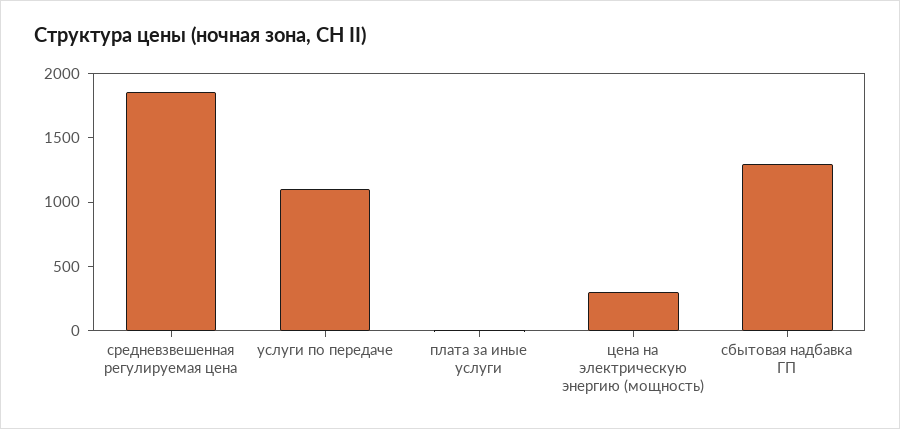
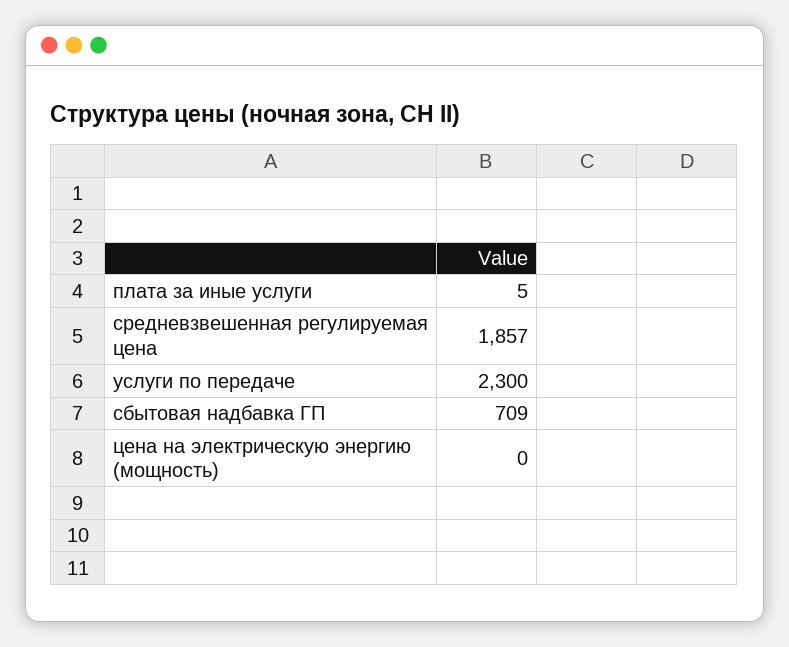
услуги по передаче: 1100 -> 2300
цена на электрическую энергию (мощность): 300 -> 0
сбытовая надбавка ГП: 1300 -> 709

